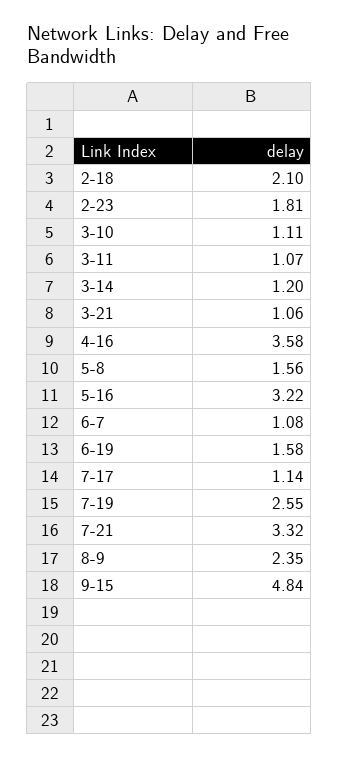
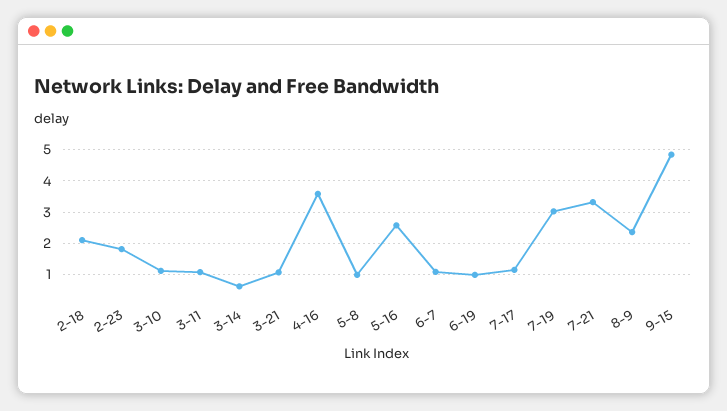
3-14: 1.2 -> 0.6
5-8: 1.56 -> 1
5-16: 3.22 -> 2.6
6-19: 1.58 -> 1
7-19: 2.55 -> 3

